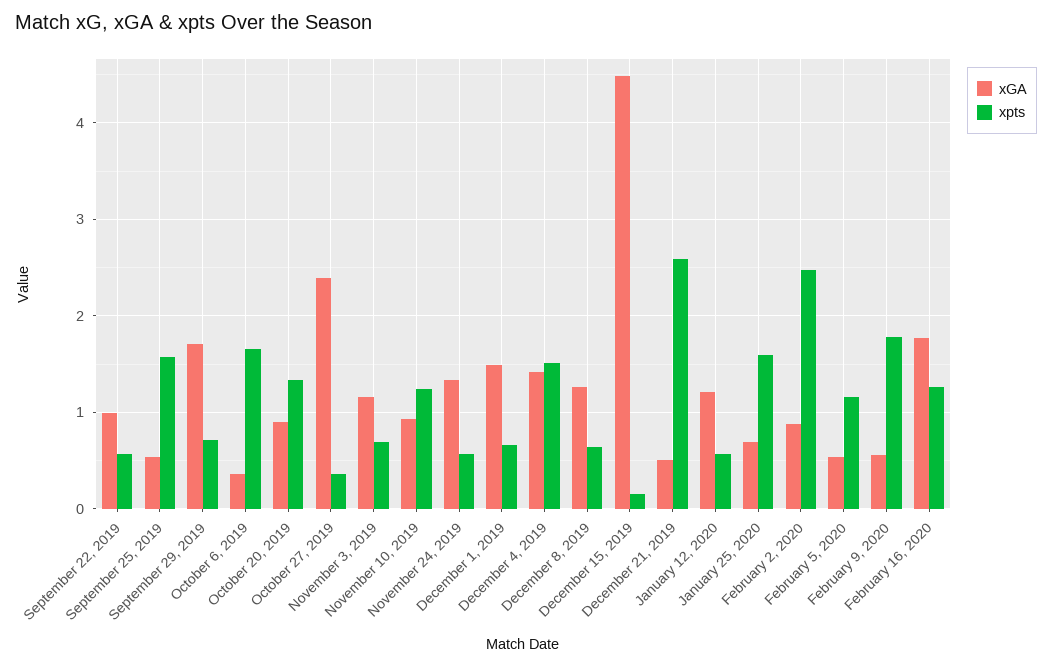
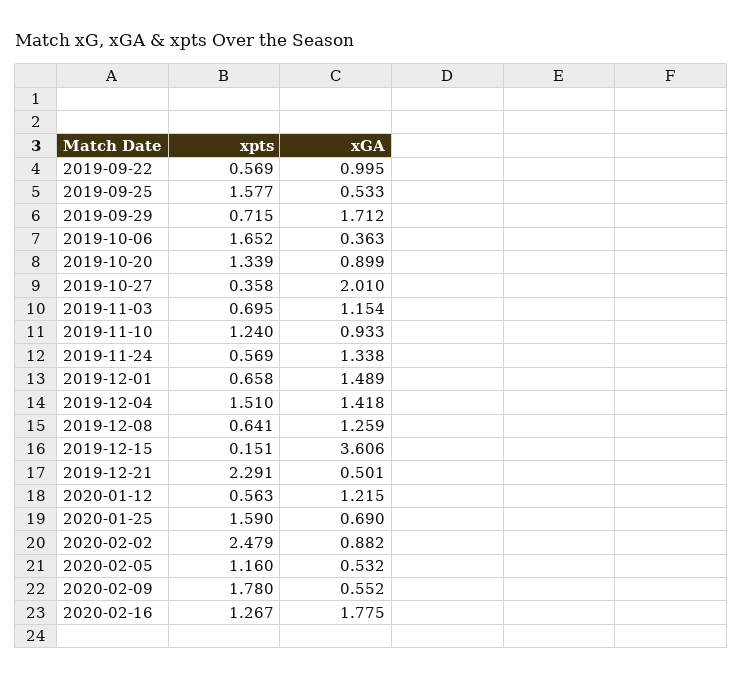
xGA, October 27, 2019: 2.4 -> 2.01
xGA, December 15, 2019: 4.5 -> 3.606
xpts, December 21, 2019: 2.6 -> 2.291

